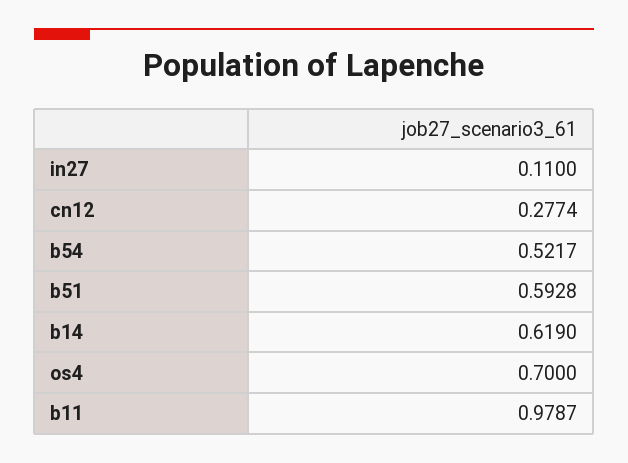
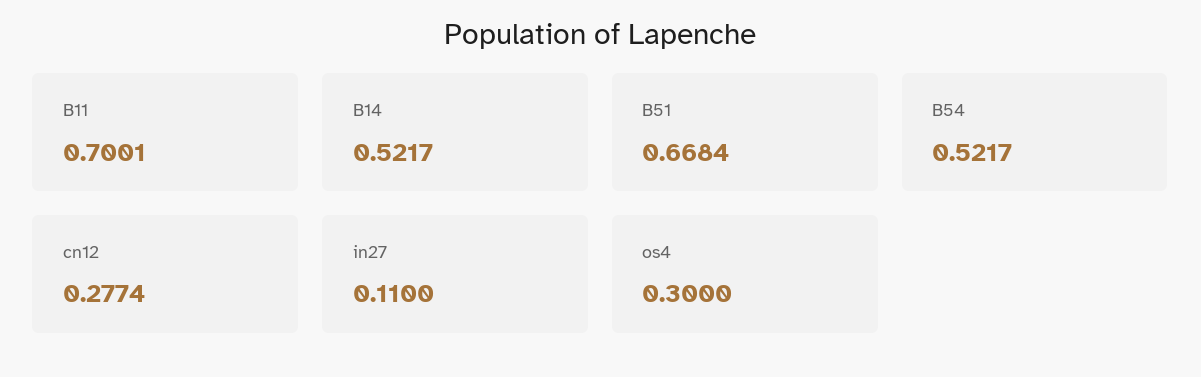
b51: 0.5928 -> 0.6684
b14: 0.619 -> 0.5217
os4: 0.7 -> 0.3
b11: 0.9787 -> 0.7001

